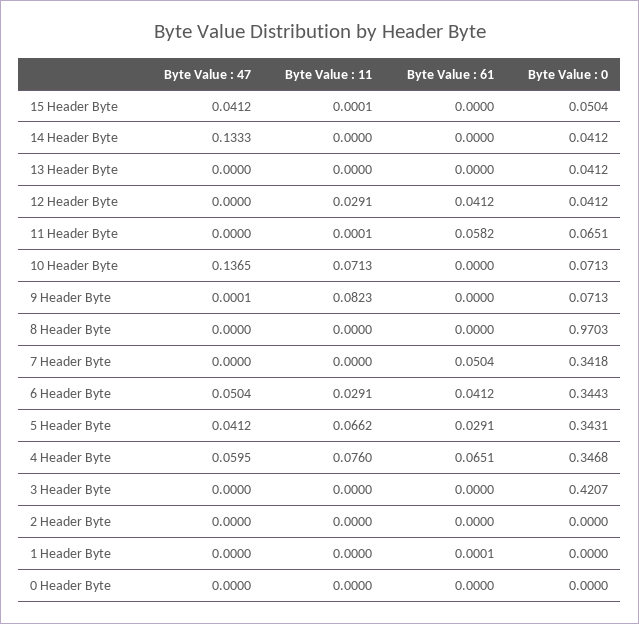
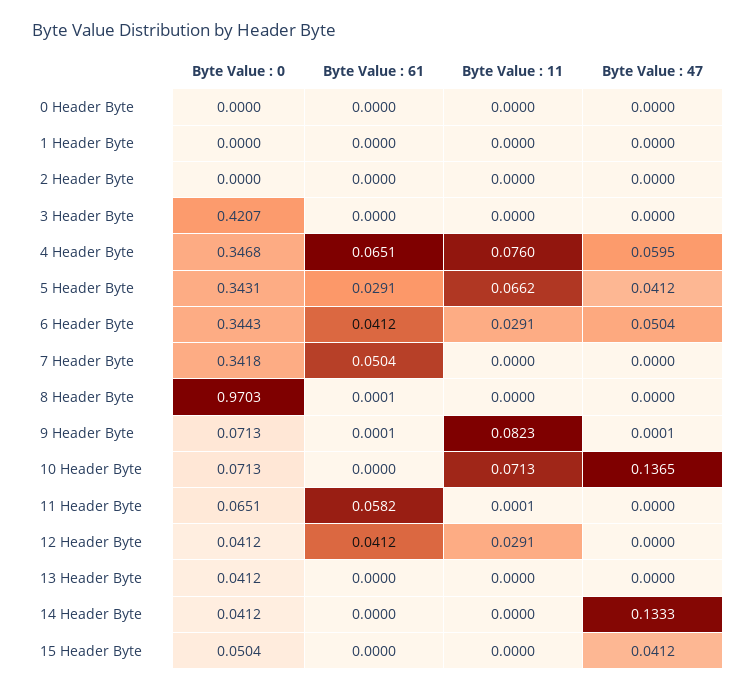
Byte Value : 11, 15 Header Byte: 0.0001 -> 0
Byte Value : 61, 9 Header Byte: 0 -> 0.0001
Byte Value : 61, 8 Header Byte: 0 -> 0.0001
Byte Value : 61, 1 Header Byte: 0.0001 -> 0

